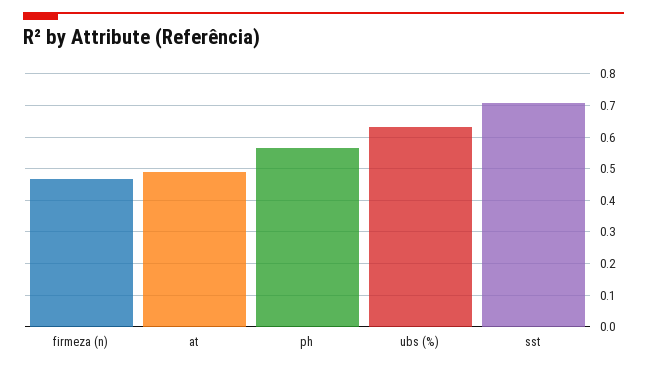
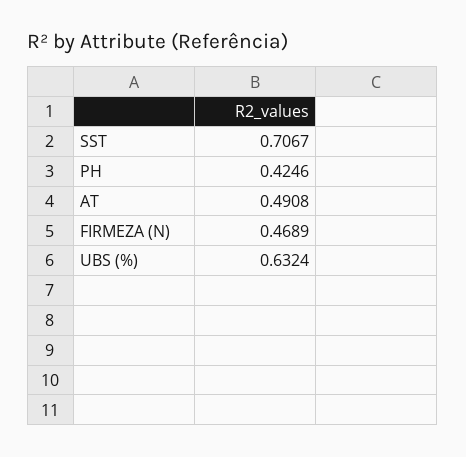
ph: 0.56 -> 0.4246

